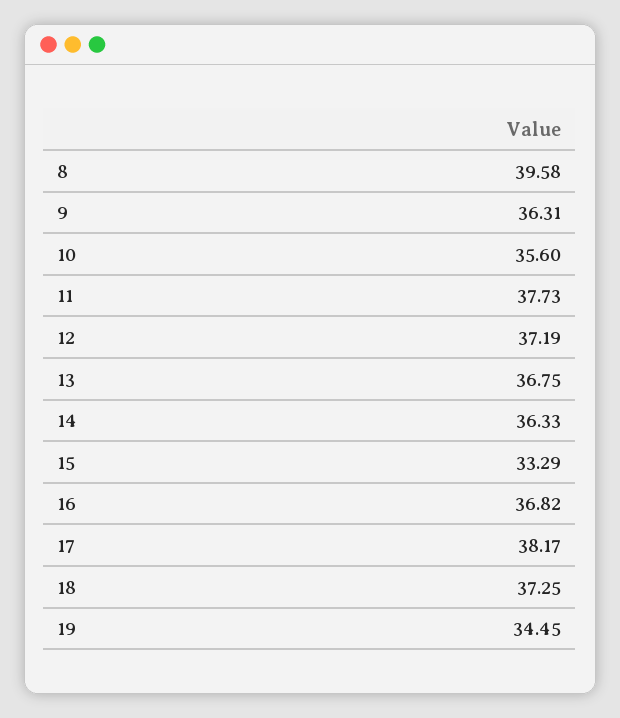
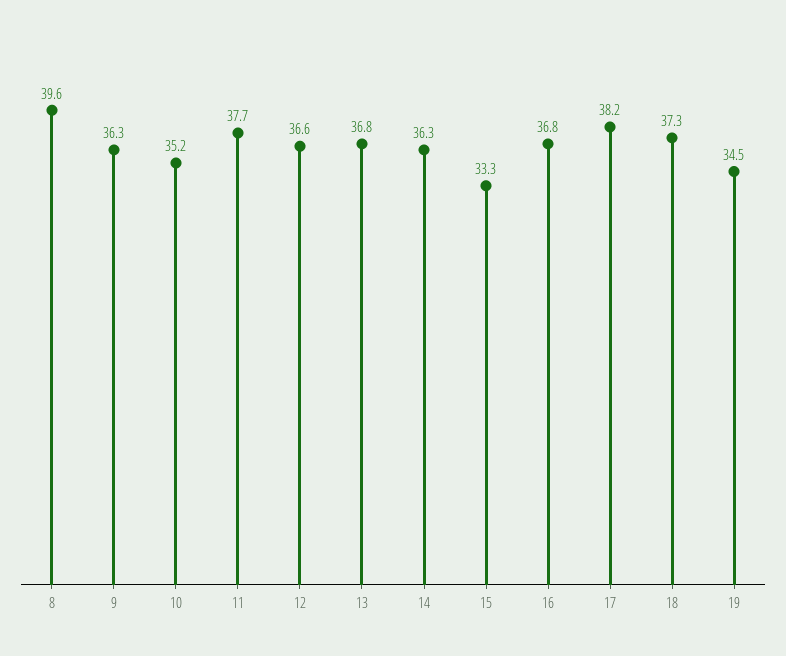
10: 35.6 -> 35.2
12: 37.19 -> 36.6

